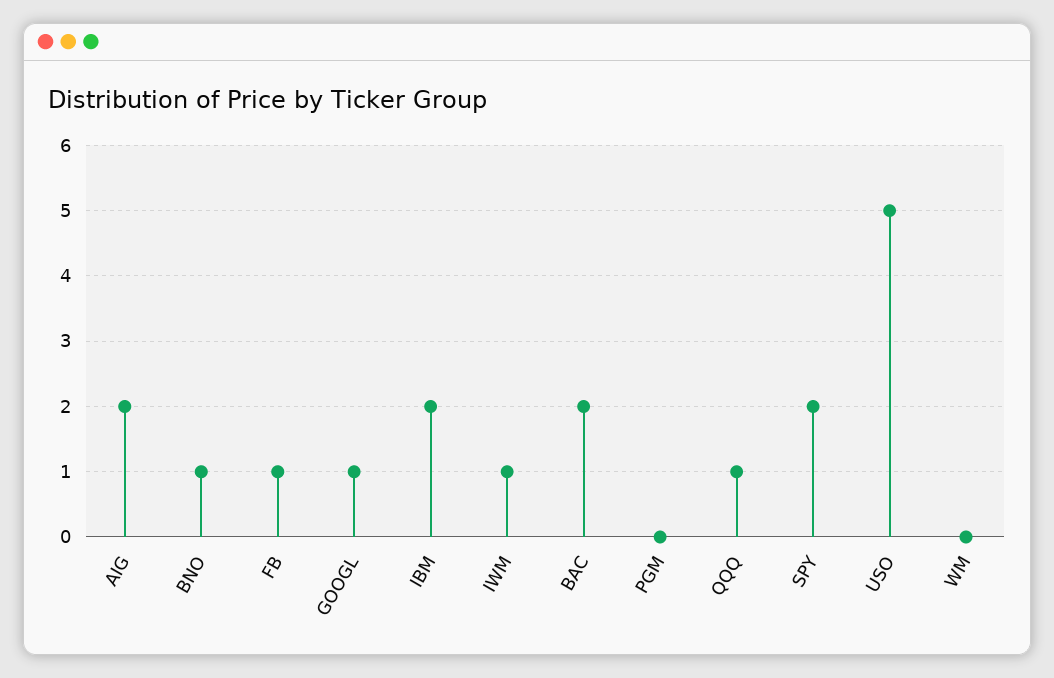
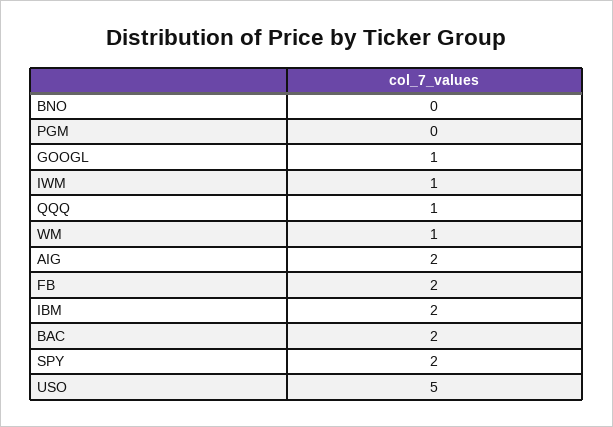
BNO: 1 -> 0
FB: 1 -> 2
WM: 0 -> 1

